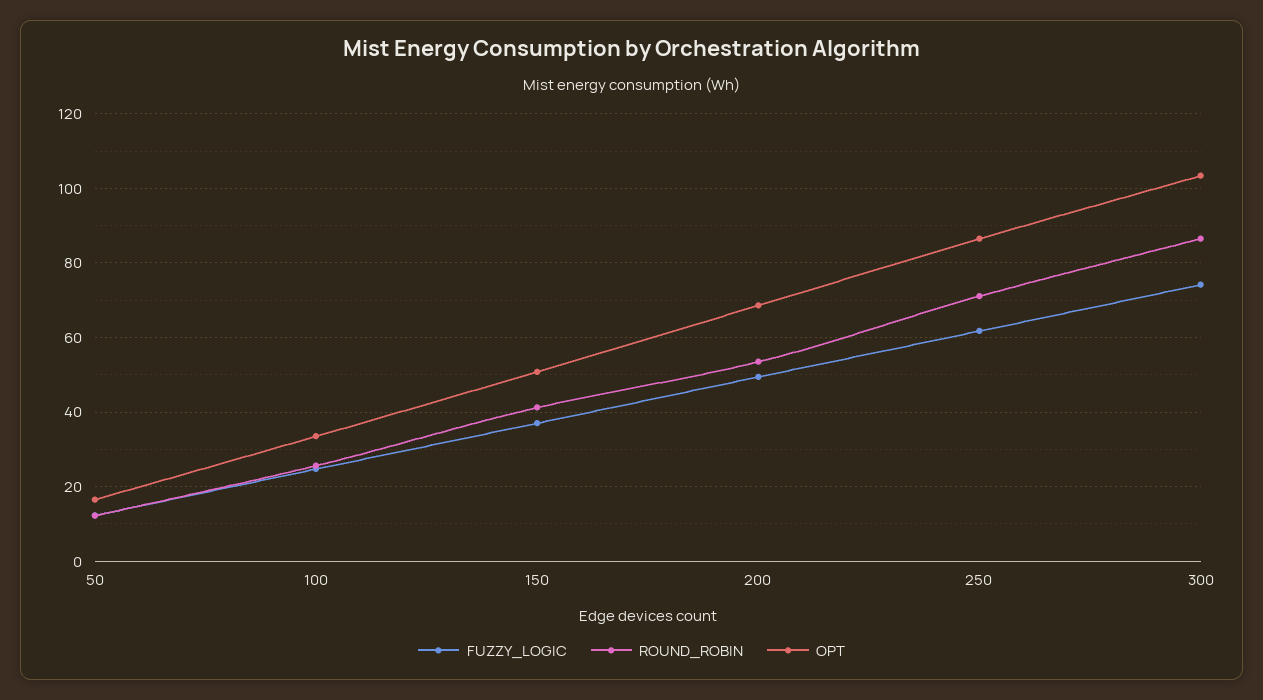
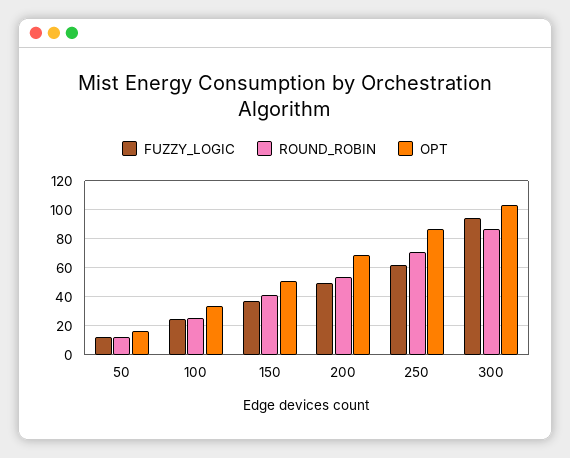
FUZZY_LOGIC, 300: 74 -> 95

